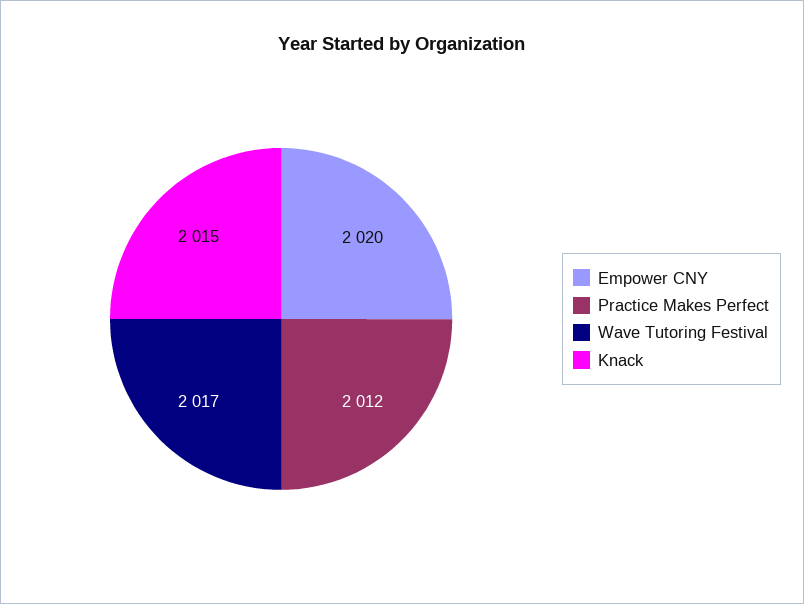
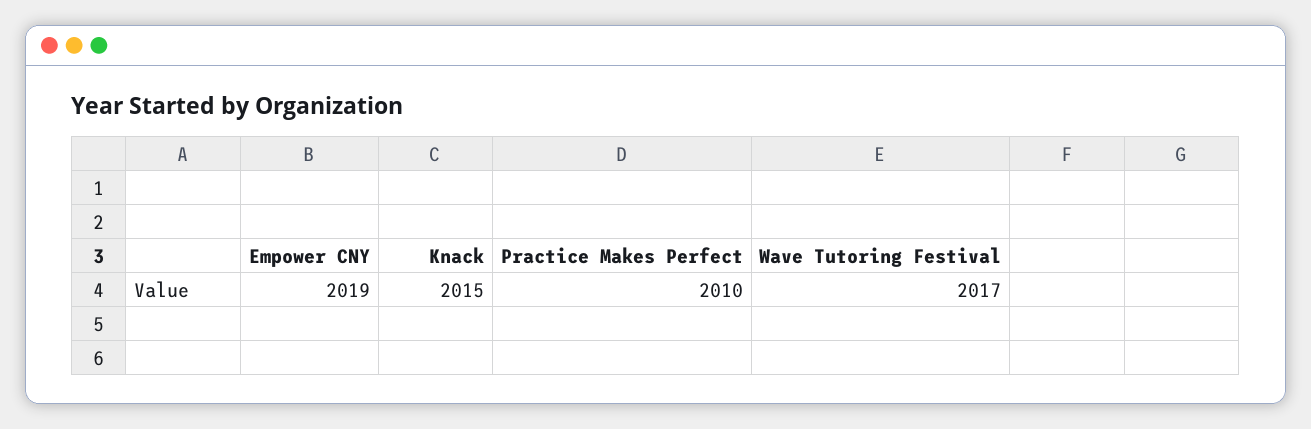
Empower CNY: 2020 -> 2019
Practice Makes Perfect: 2012 -> 2010

